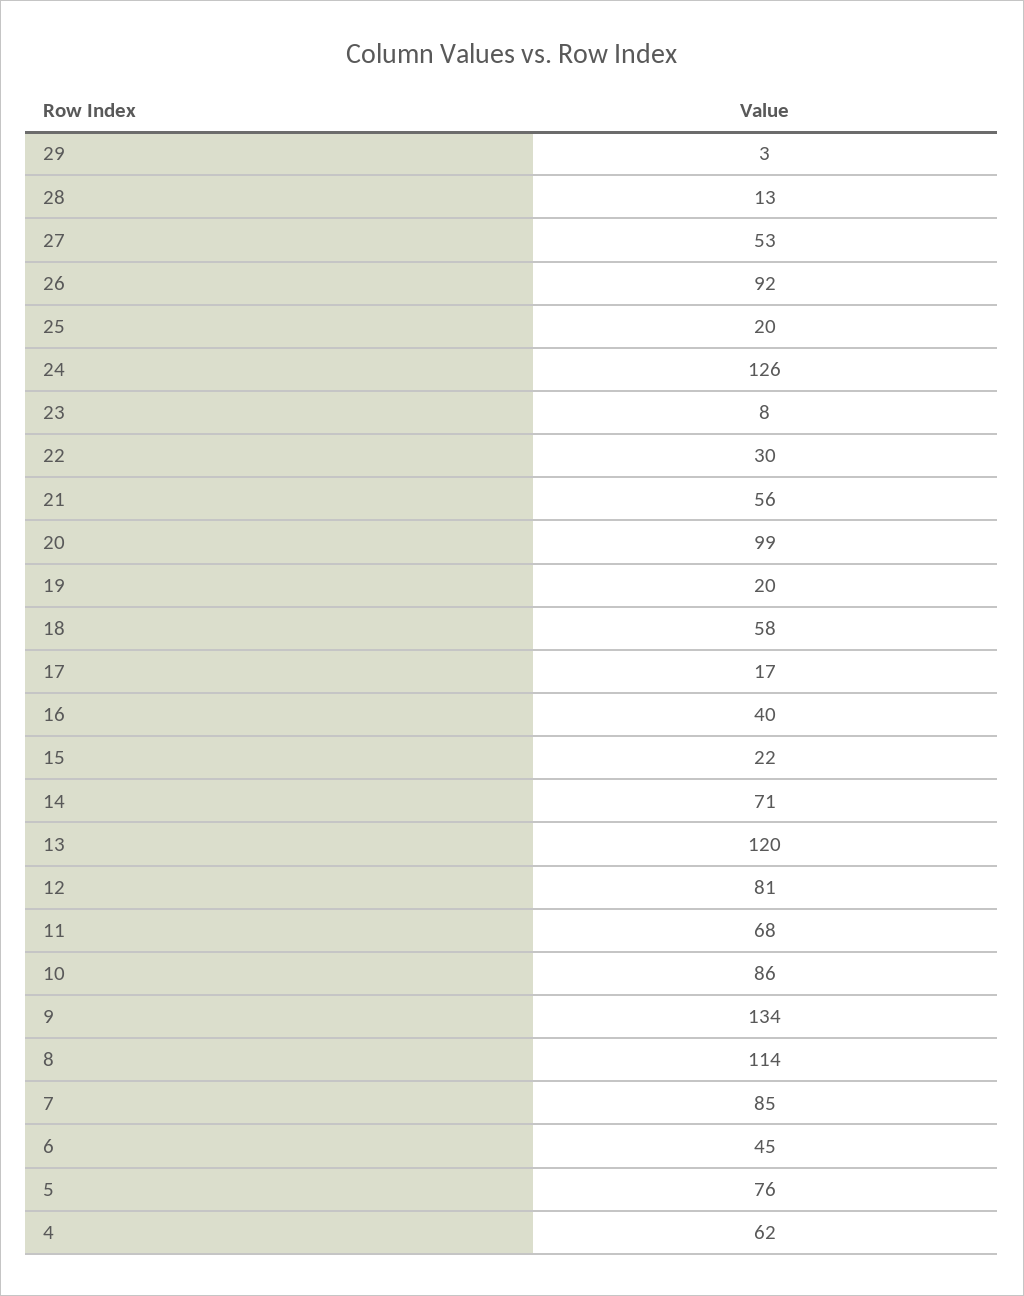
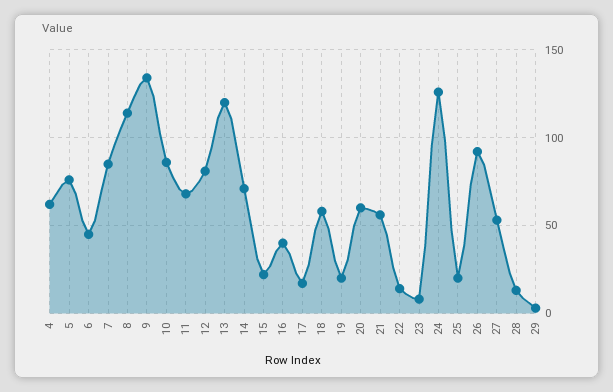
22: 30 -> 15
20: 99 -> 60

